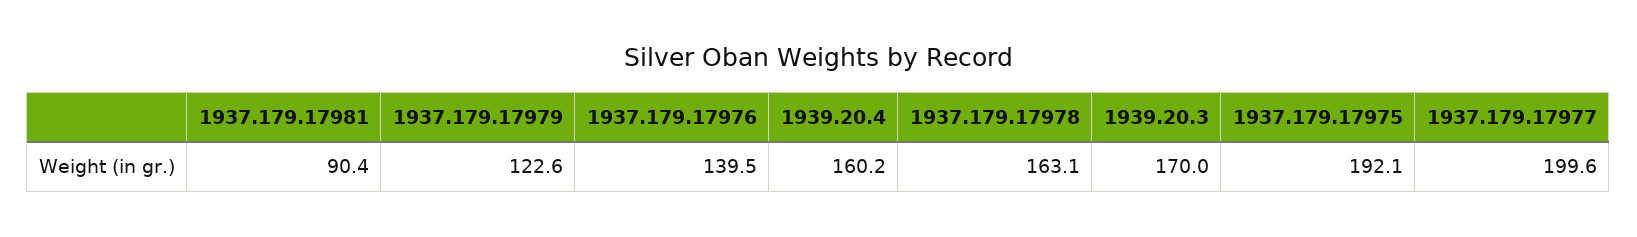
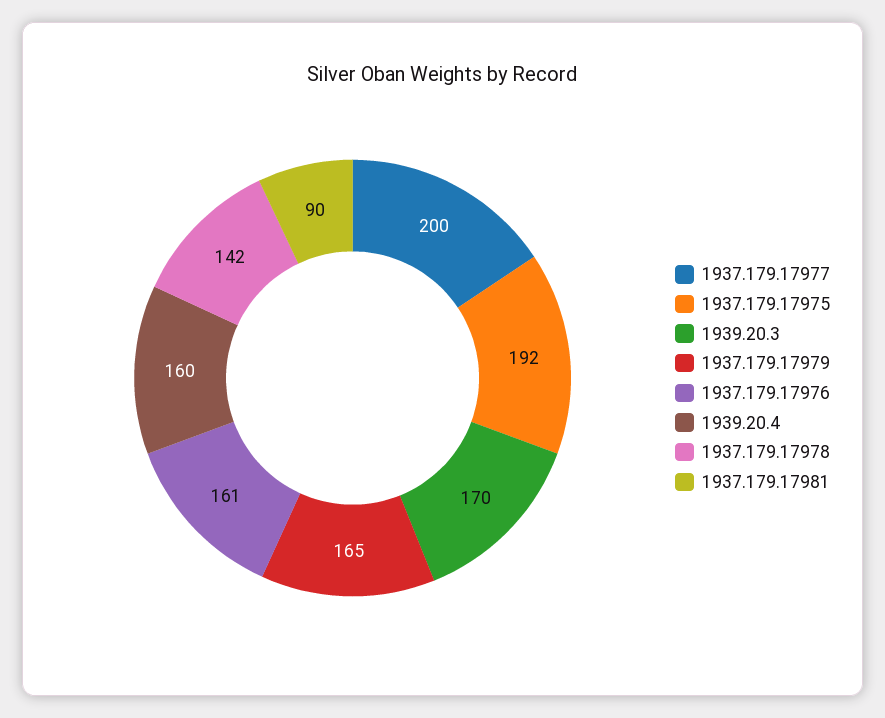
1937.179.17979: 122.6 -> 165
1937.179.17976: 139.5 -> 161
1937.179.17978: 163.1 -> 142

